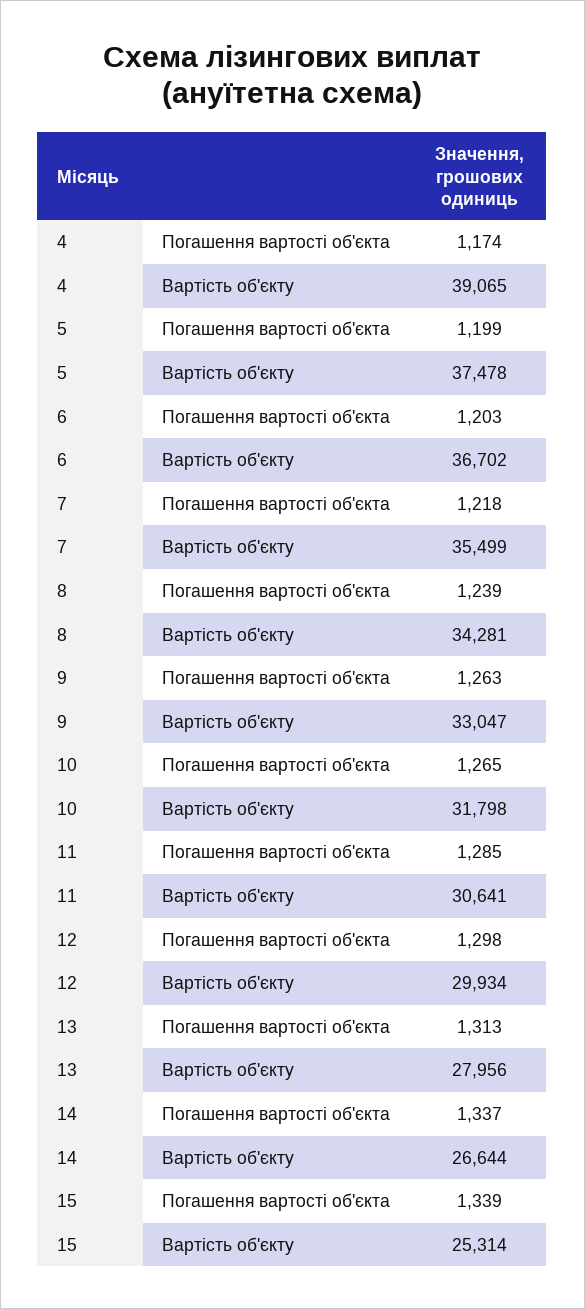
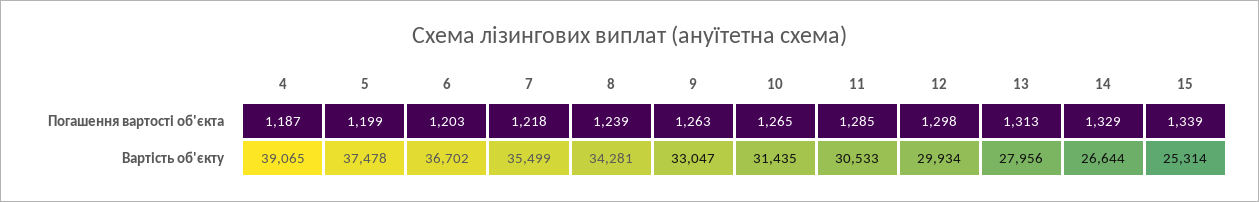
4, Погашення вартості об'єкта: 1174 -> 1187
10, Вартість об'єкту: 31798 -> 31435
11, Вартість об'єкту: 30641 -> 30533
14, Погашення вартості об'єкта: 1337 -> 1329

